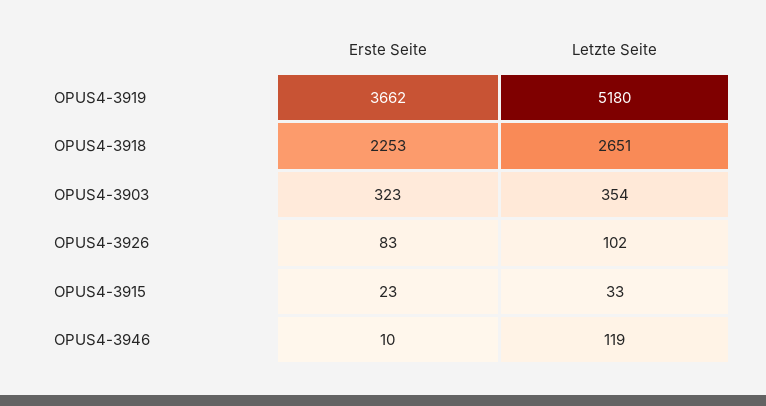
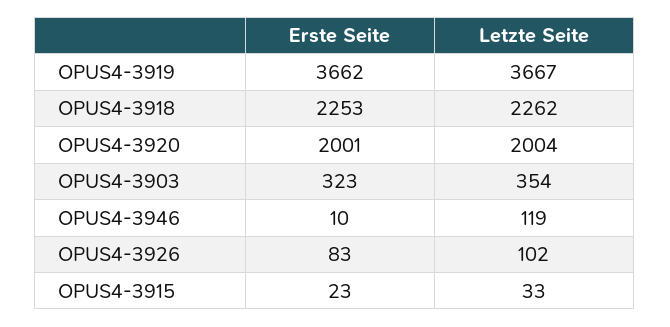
Letzte Seite, OPUS4-3919: 5180 -> 3667
Letzte Seite, OPUS4-3918: 2651 -> 2262
Erste Seite, OPUS4-3920: none -> 2001
Letzte Seite, OPUS4-3920: none -> 2004

